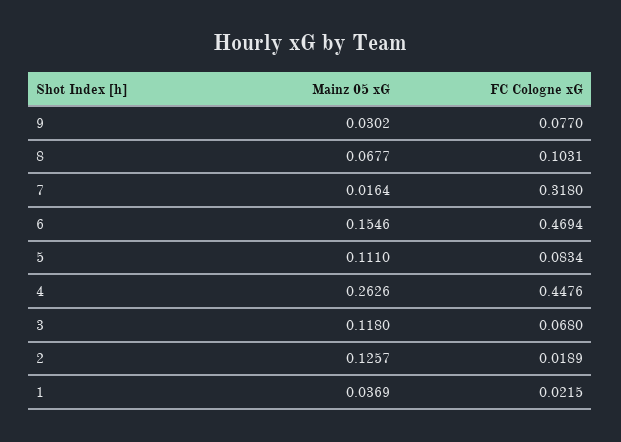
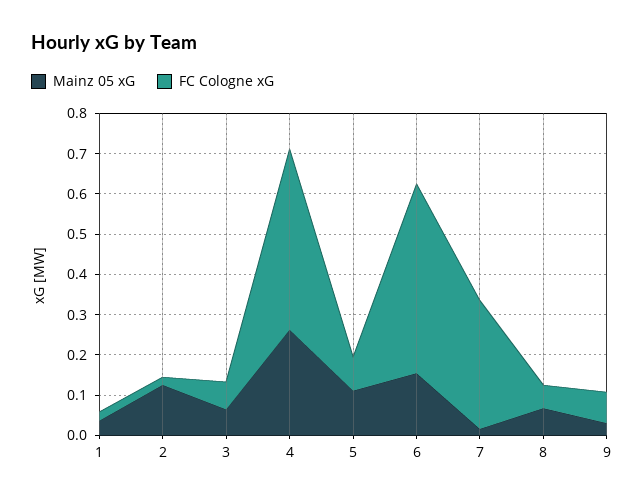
FC Cologne xG, 8: 0.1031 -> 0.06
Mainz 05 xG, 3: 0.118 -> 0.06

